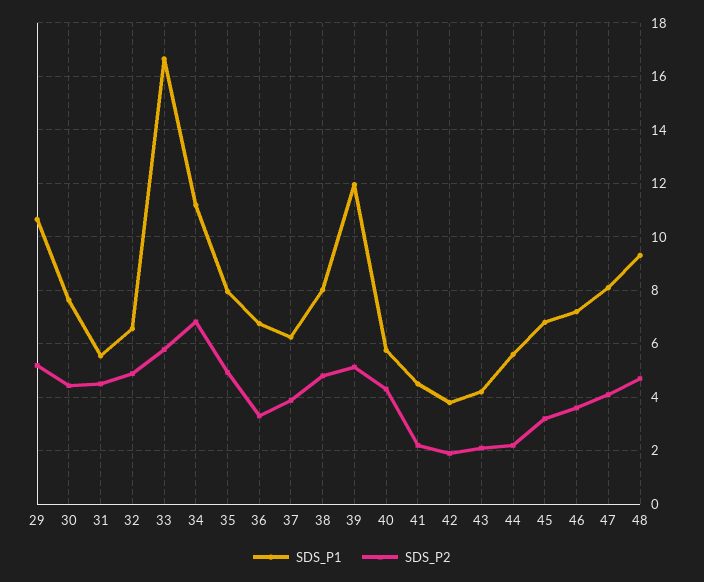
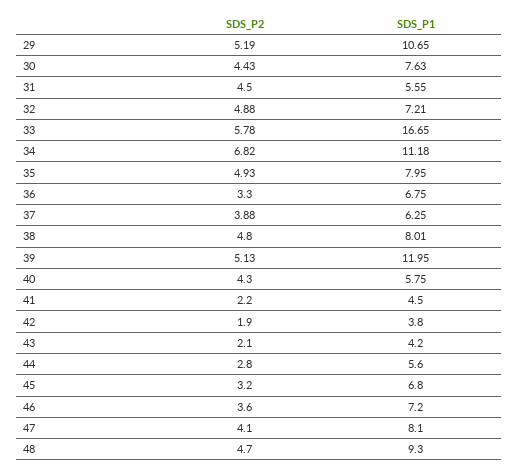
SDS_P1, 32: 6.5 -> 7.21
SDS_P2, 44: 2.25 -> 2.8

